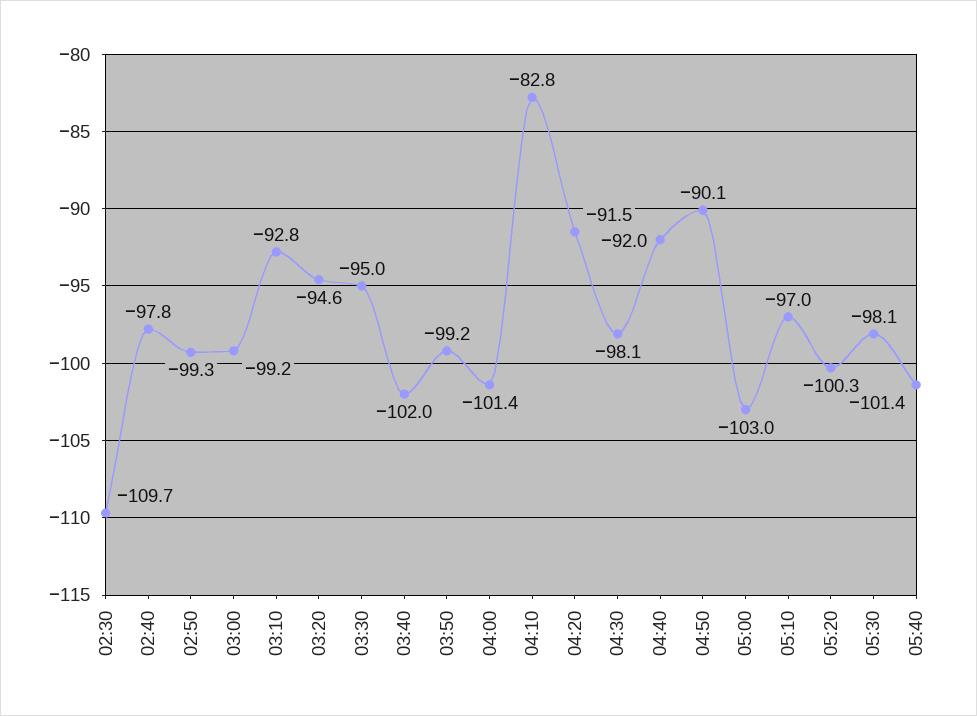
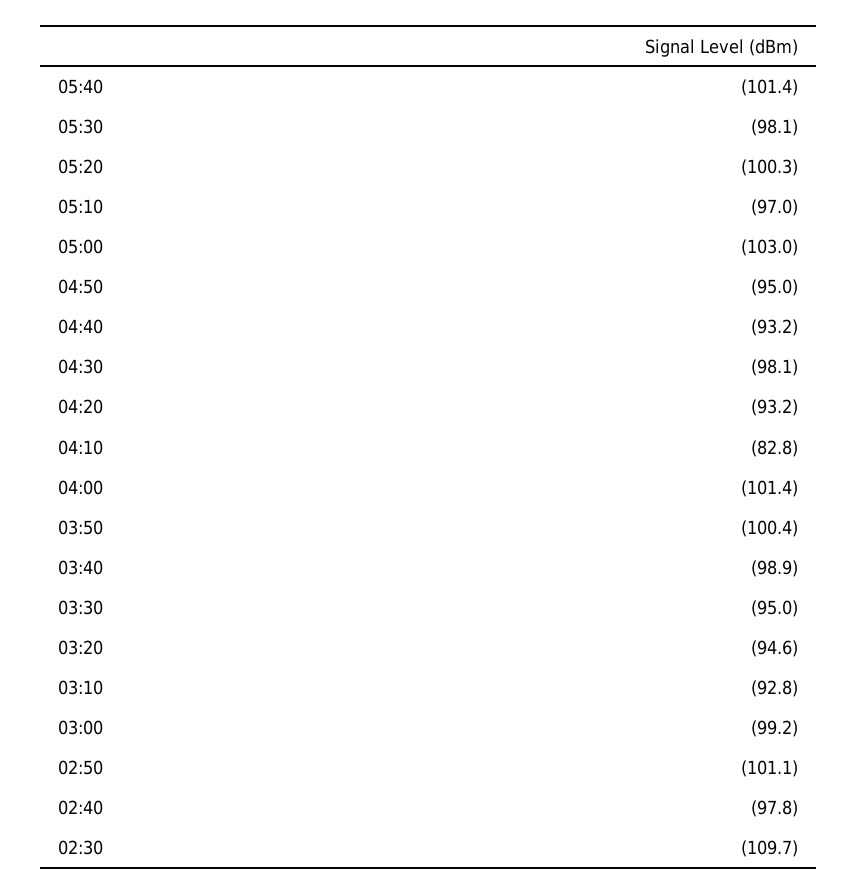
02:50: -99.3 -> -101.1
03:40: -102 -> -98.9
03:50: -99.2 -> -100.4
04:20: -91.5 -> -93.2
04:40: -92 -> -93.2
04:50: -90.1 -> -95

